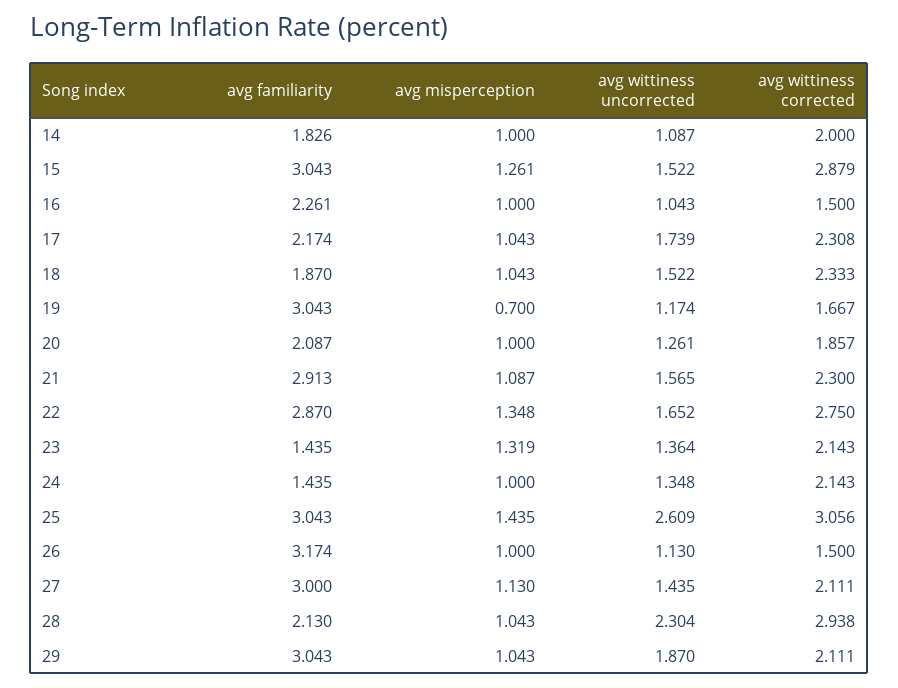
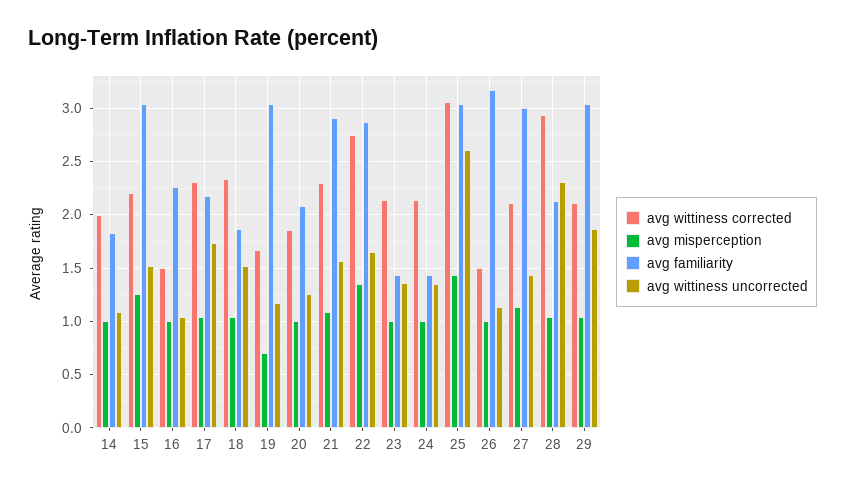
avg wittiness corrected, 15: 2.879 -> 2.2
avg misperception, 23: 1.319 -> 1

